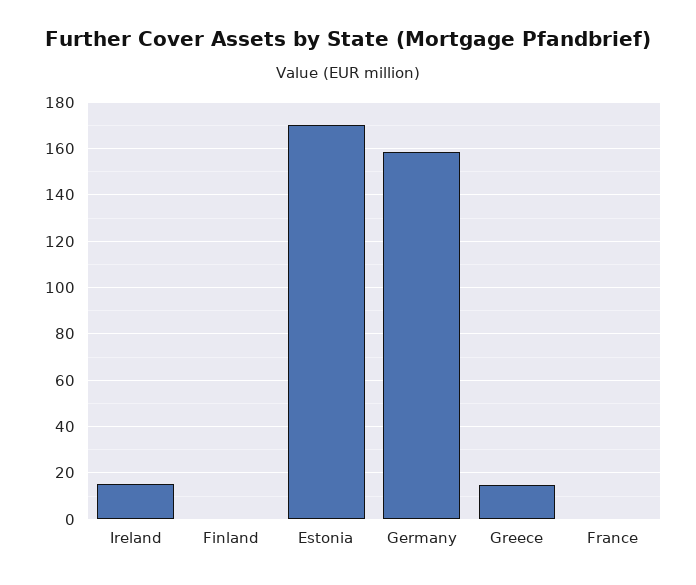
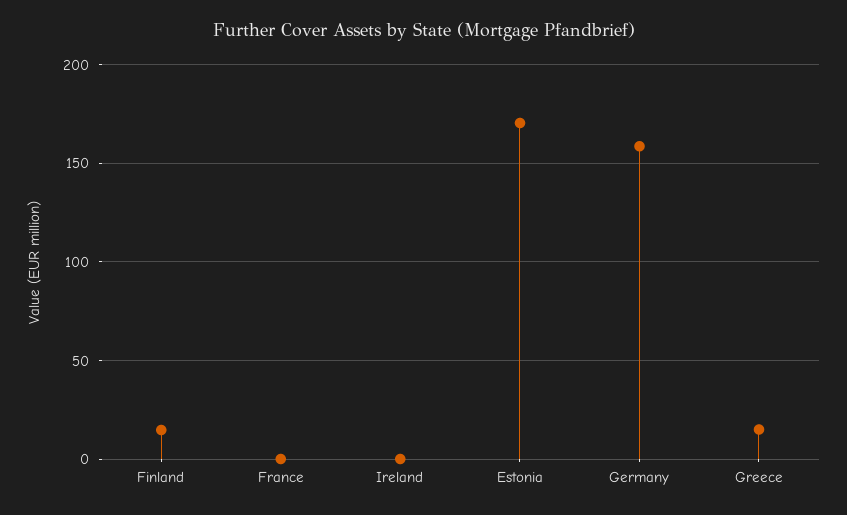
Ireland: 15 -> 0
Finland: 0 -> 15

